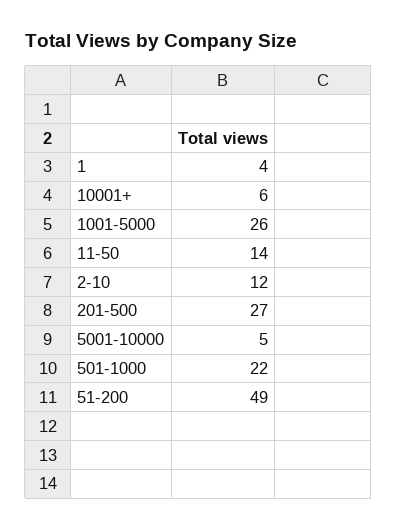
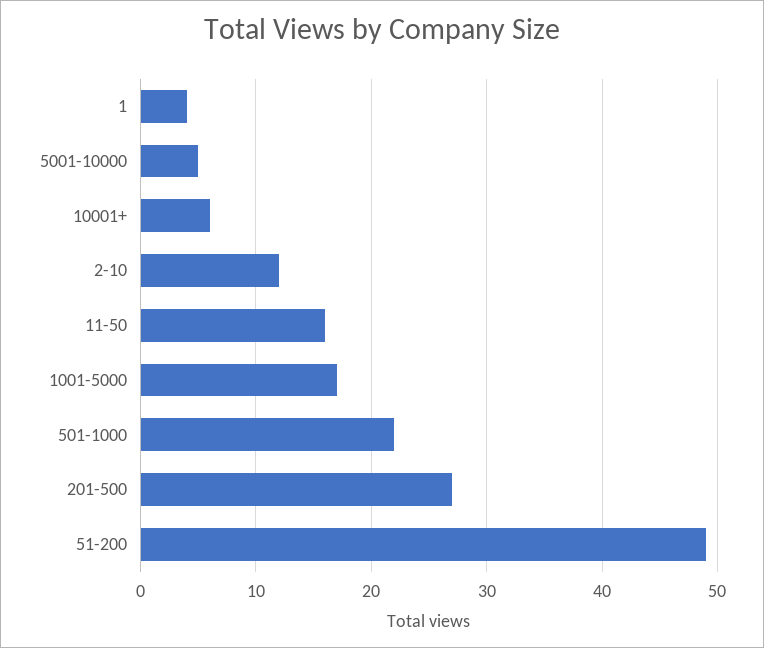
1001-5000: 26 -> 17
11-50: 14 -> 16

